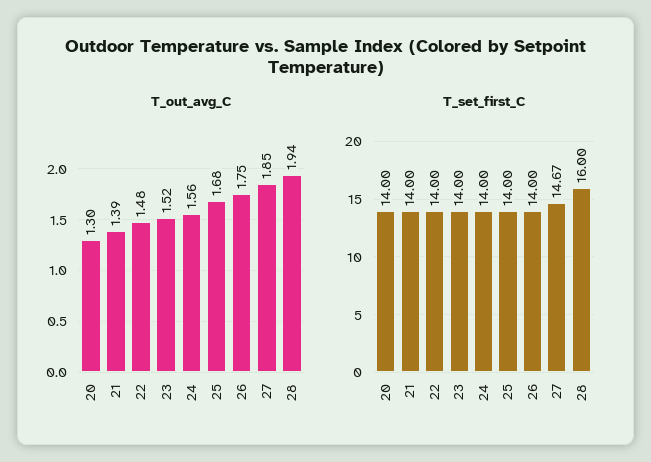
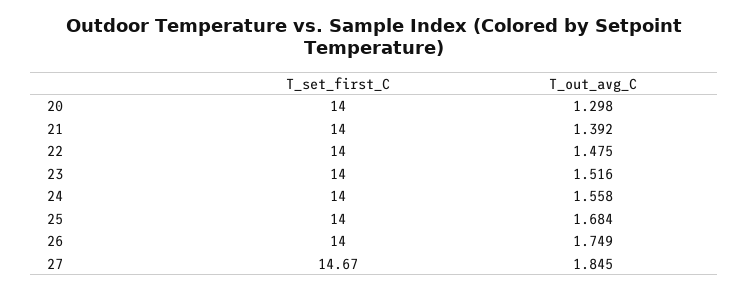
T_out_avg_C, 28: 1.94 -> none
T_set_first_C, 28: 16 -> none

